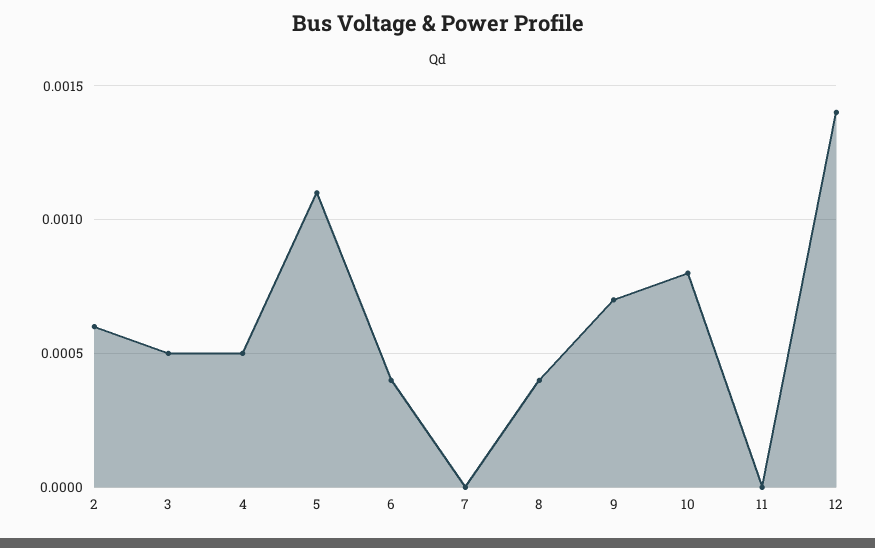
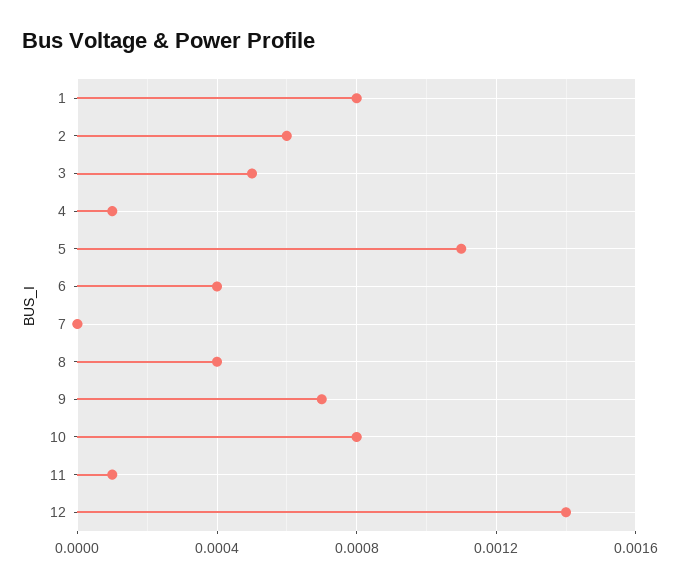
4: 0.0005 -> 0.0001
11: 0 -> 0.0001
1: none -> 0.0008

